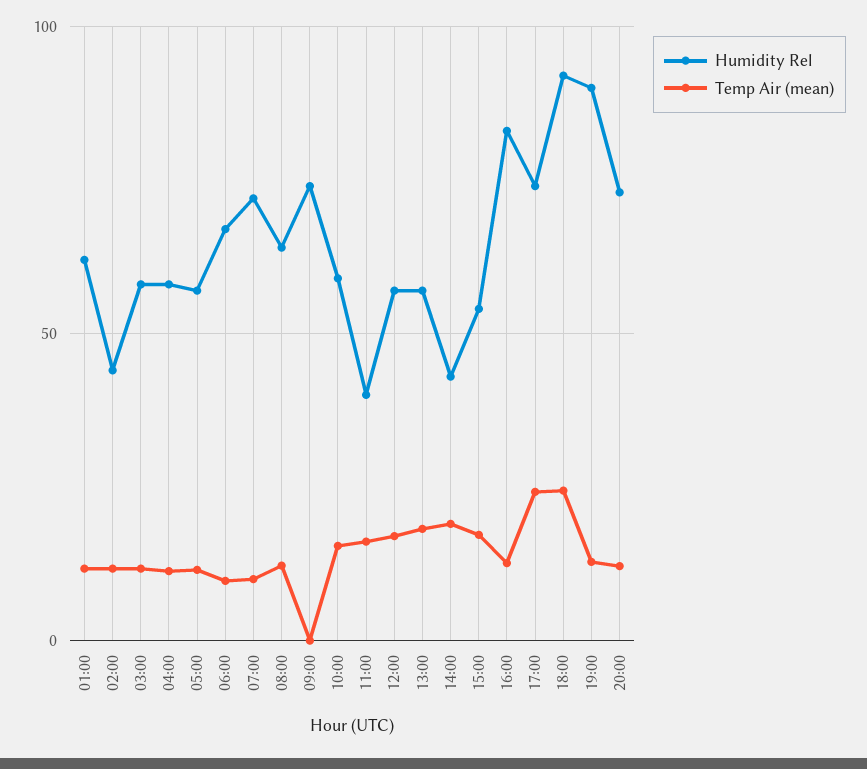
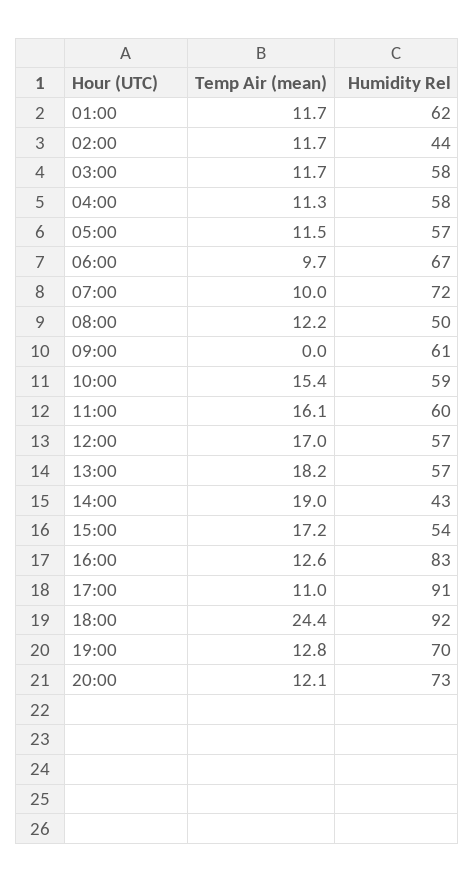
Humidity Rel, 08:00: 65 -> 50
Humidity Rel, 09:00: 75 -> 61
Humidity Rel, 11:00: 40 -> 60
Humidity Rel, 17:00: 75 -> 91
Temp Air (mean), 17:00: 25 -> 11
Humidity Rel, 19:00: 90 -> 70

